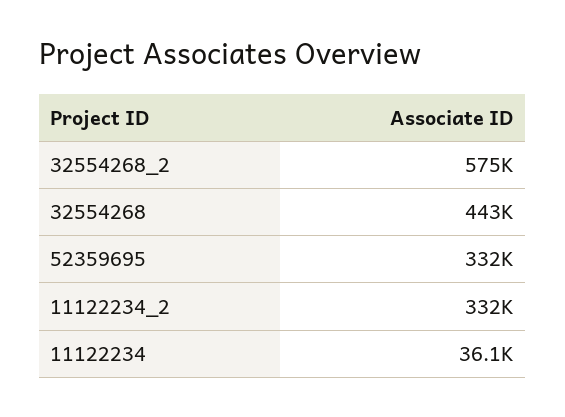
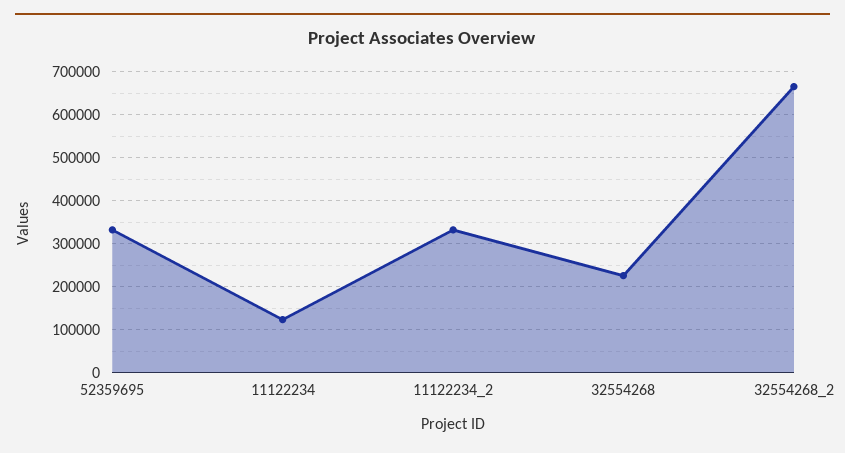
32554268_2: 575000 -> 660000
32554268: 443000 -> 220000
11122234: 36100 -> 120000

